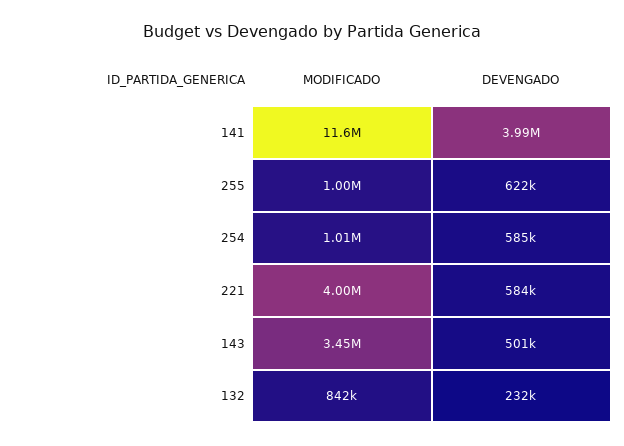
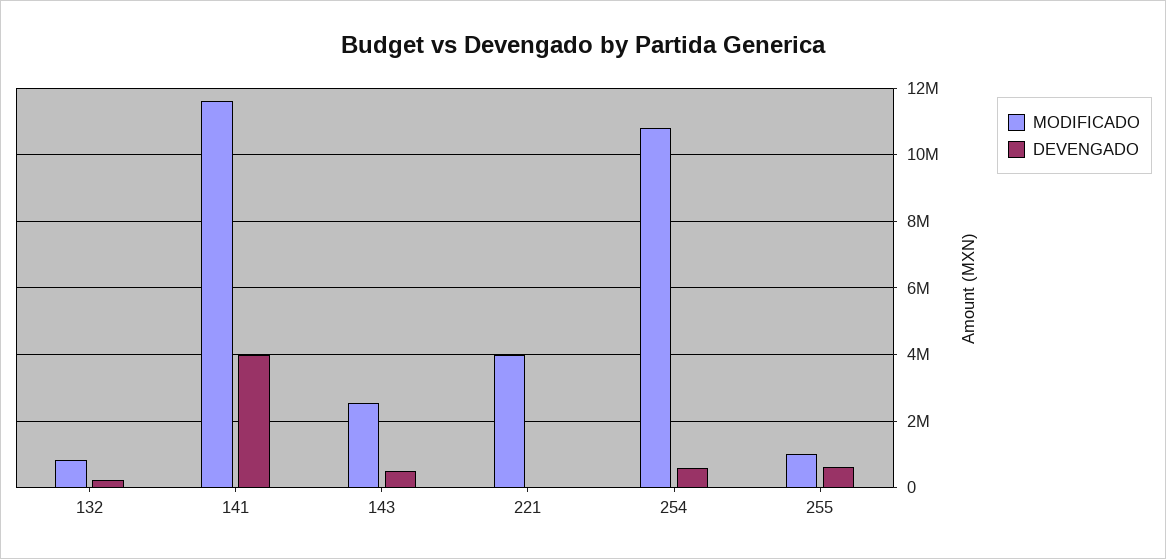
MODIFICADO, 254: 1010000 -> 10800000
DEVENGADO, 221: 584000 -> 0
MODIFICADO, 143: 3450000 -> 2600000

